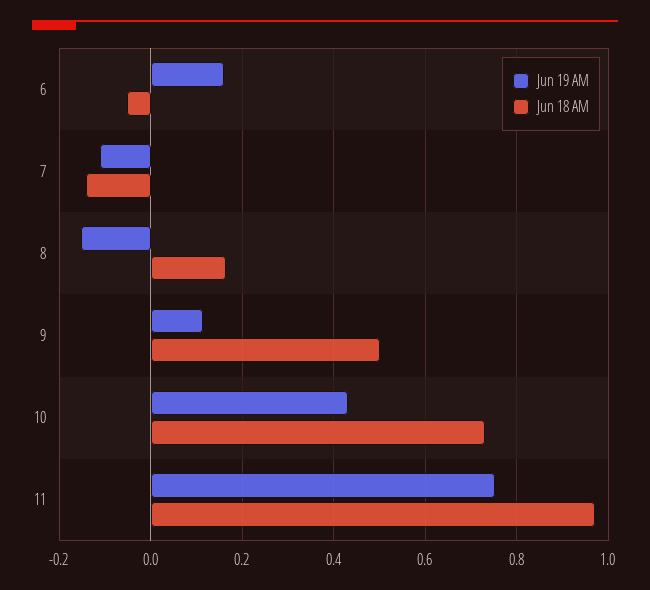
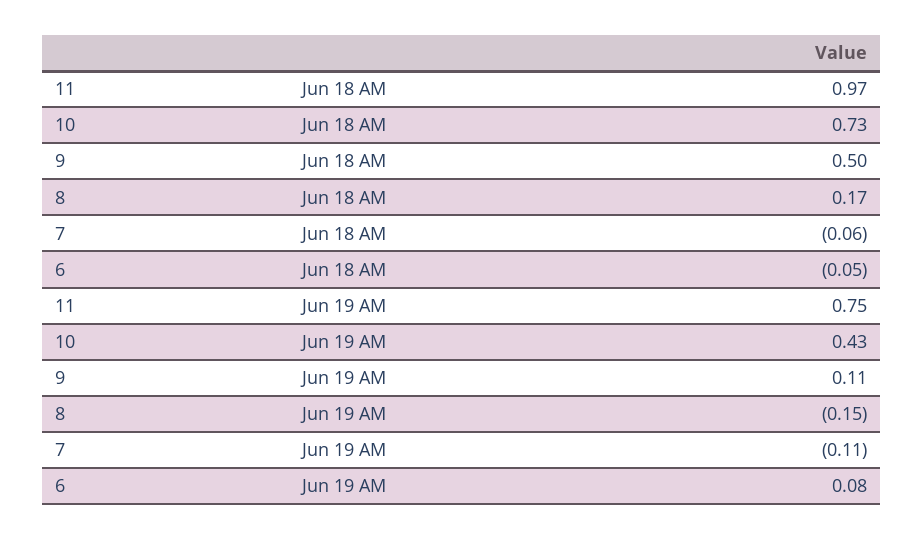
Jun 19 AM, 6: 0.16 -> 0.08
Jun 18 AM, 7: -0.14 -> -0.06

